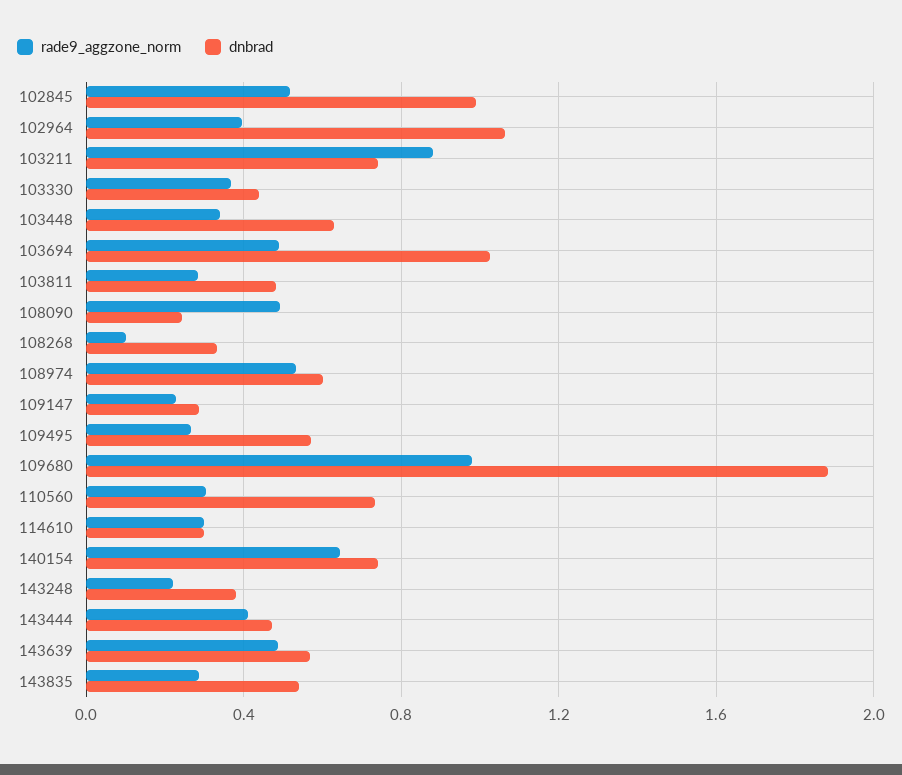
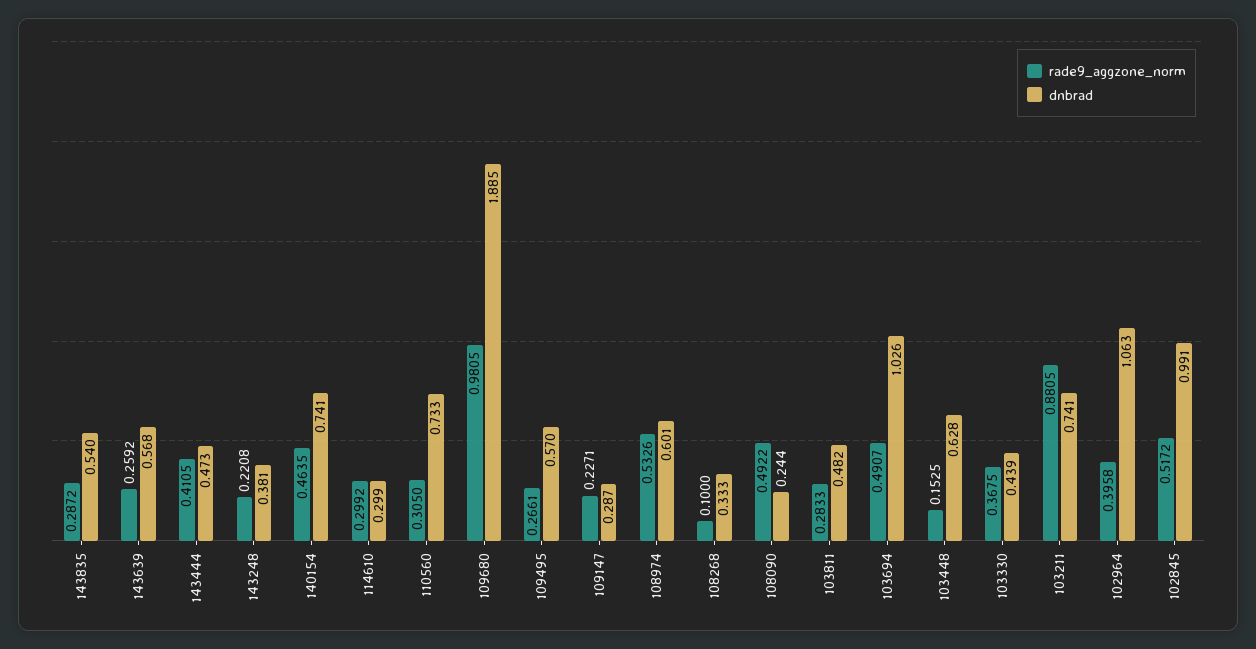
rade9_aggzone_norm, 103448: 0.35 -> 0.1525
rade9_aggzone_norm, 140154: 0.65 -> 0.4635
rade9_aggzone_norm, 143639: 0.5 -> 0.2592

